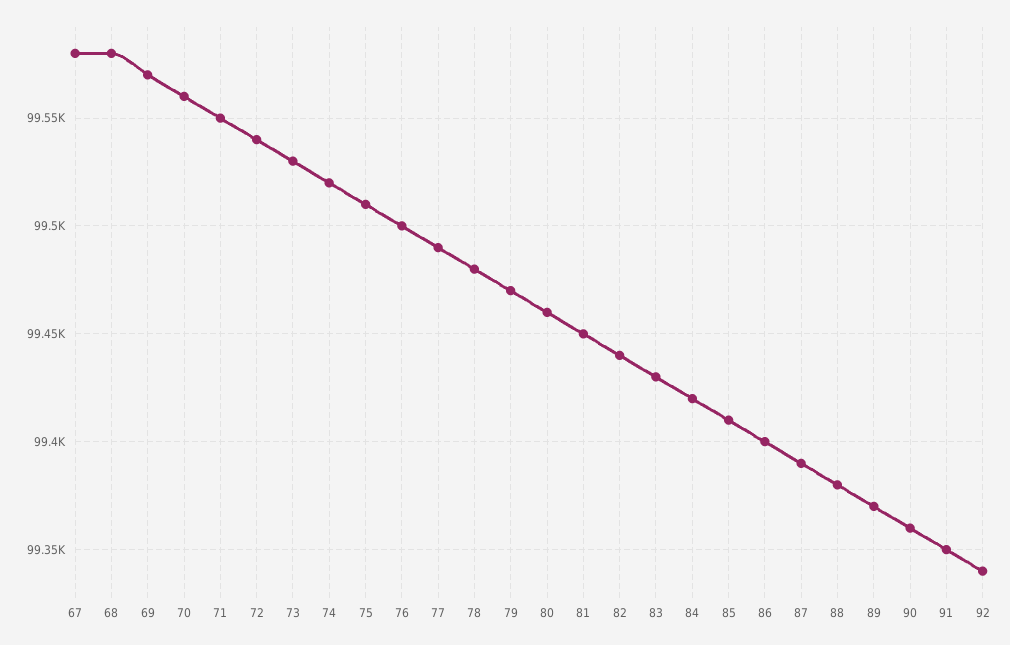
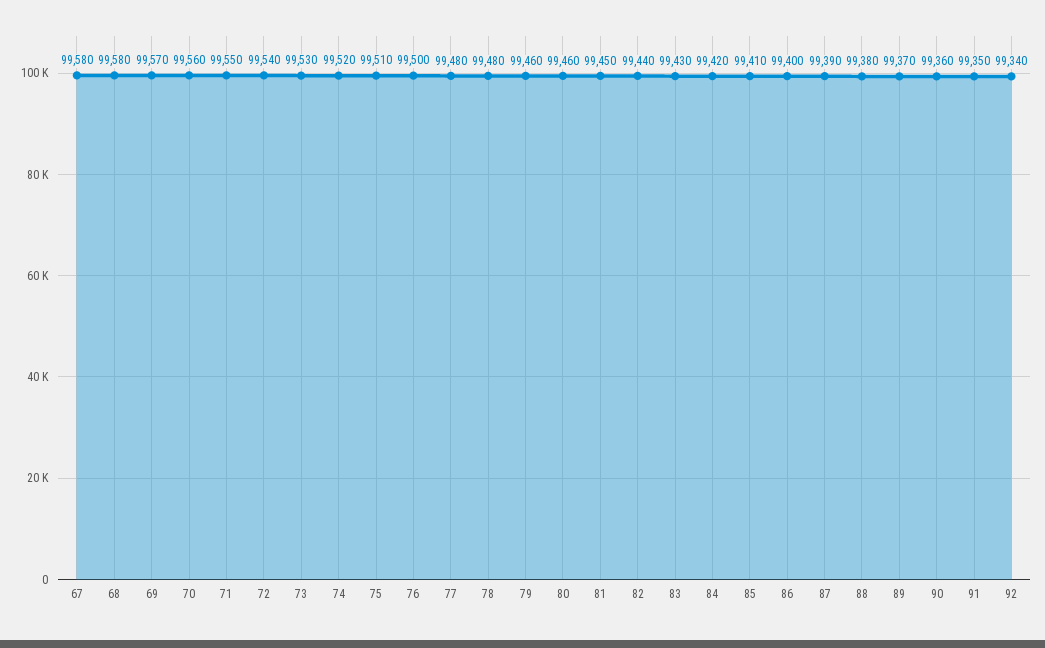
77: 99490 -> 99480
79: 99470 -> 99460

